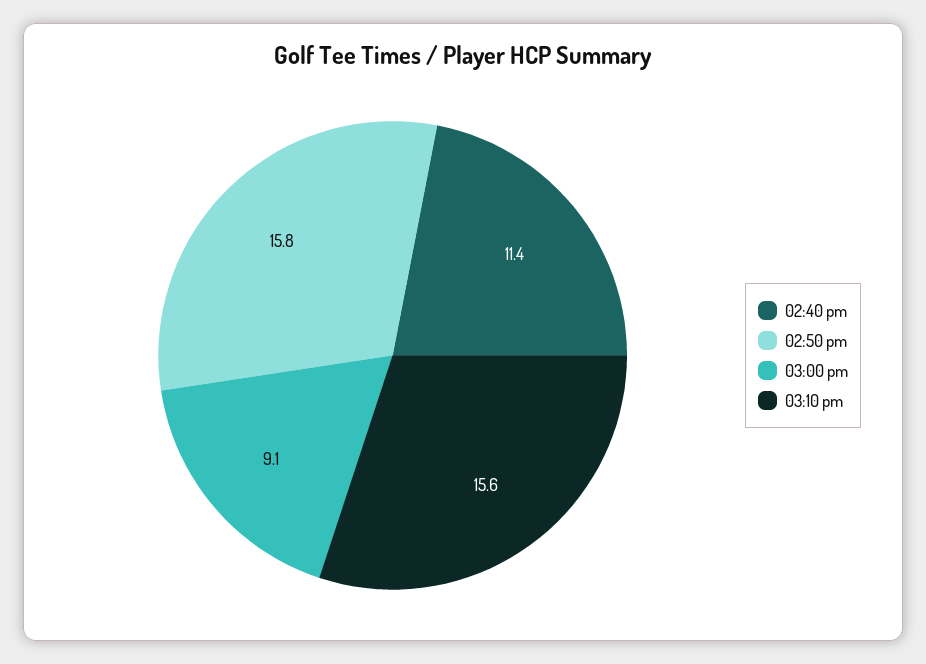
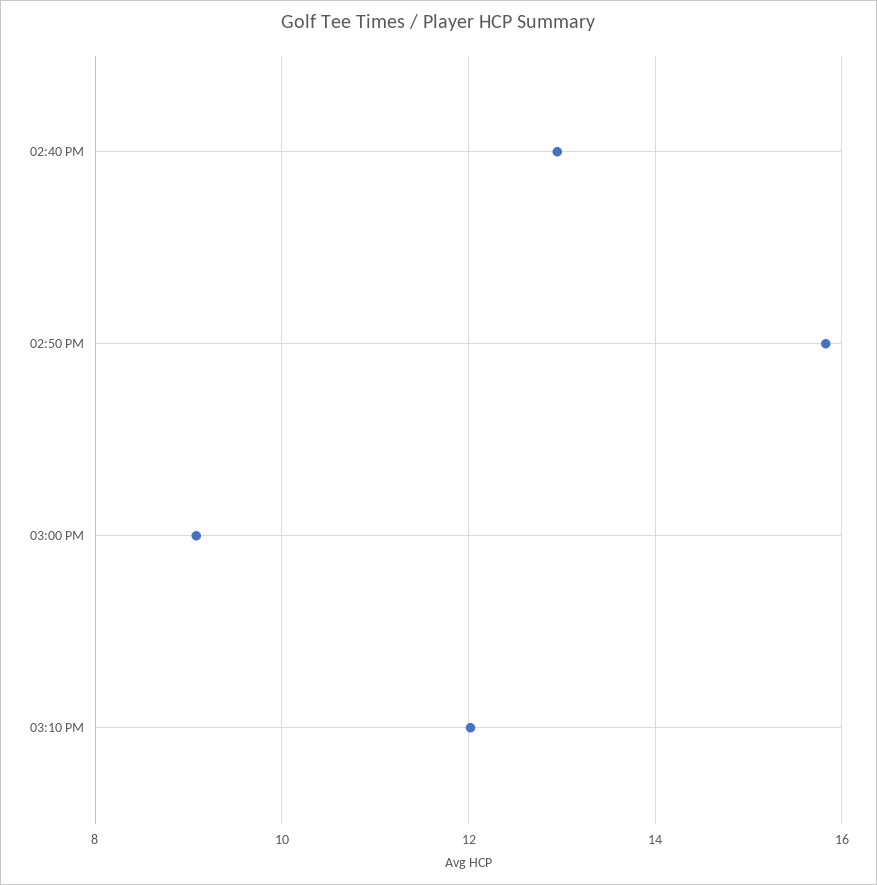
02:40 pm: 11.4 -> 13
03:10 pm: 15.6 -> 12

